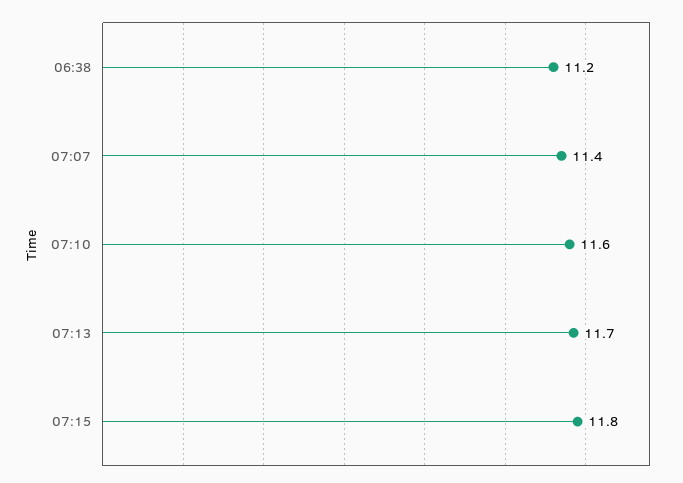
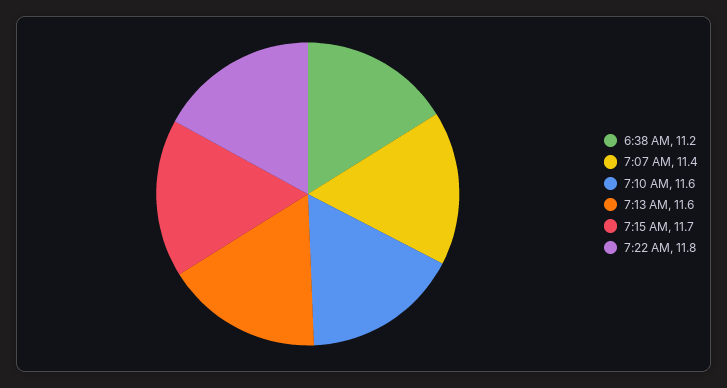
07:13: 11.7 -> 11.6
07:15: 11.8 -> 11.7
7:22 AM: none -> 11.8

